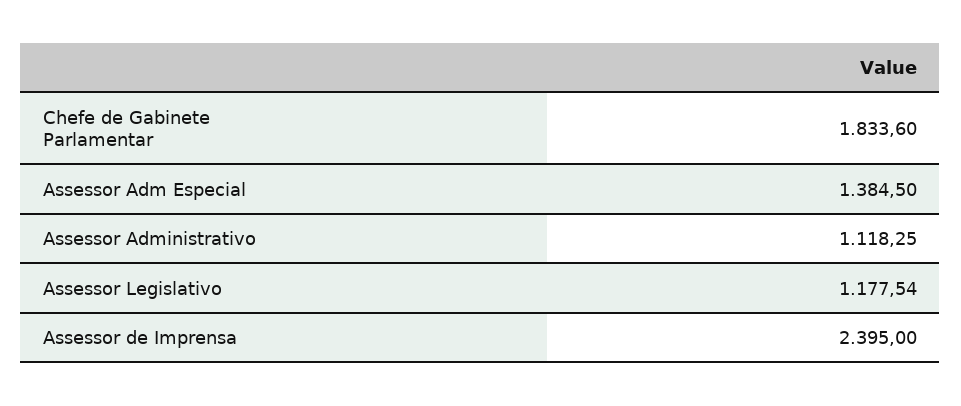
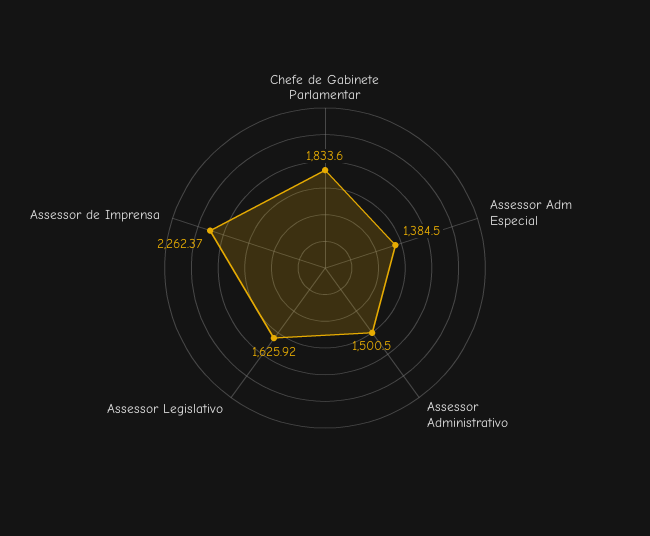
Assessor Administrativo: 1118.25 -> 1500.5
Assessor Legislativo: 1177.54 -> 1625.92
Assessor de Imprensa: 2395 -> 2262.37

